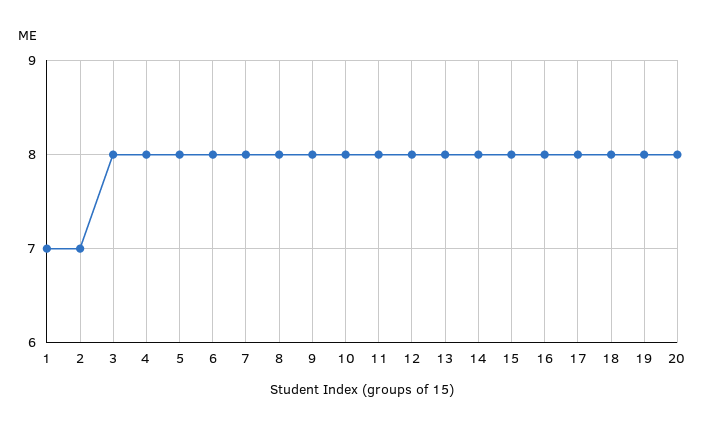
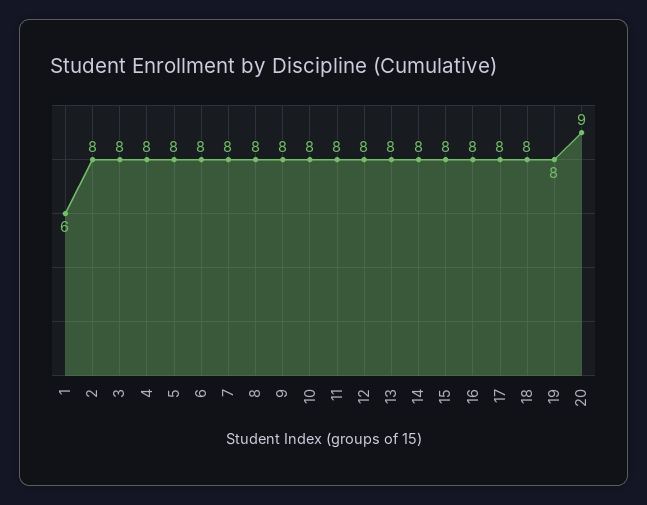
1: 7 -> 6
2: 7 -> 8
20: 8 -> 9

